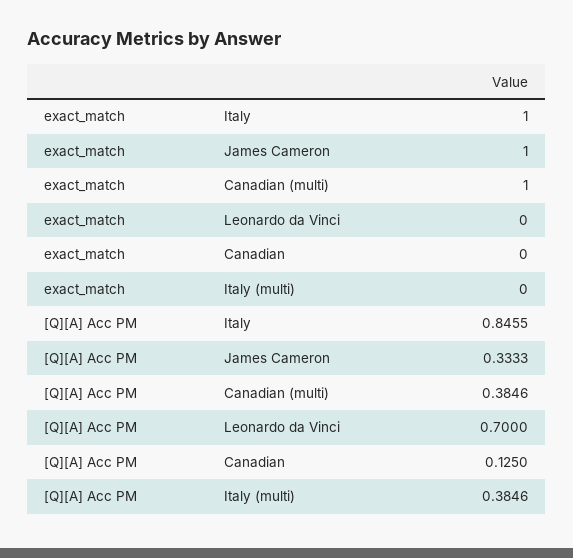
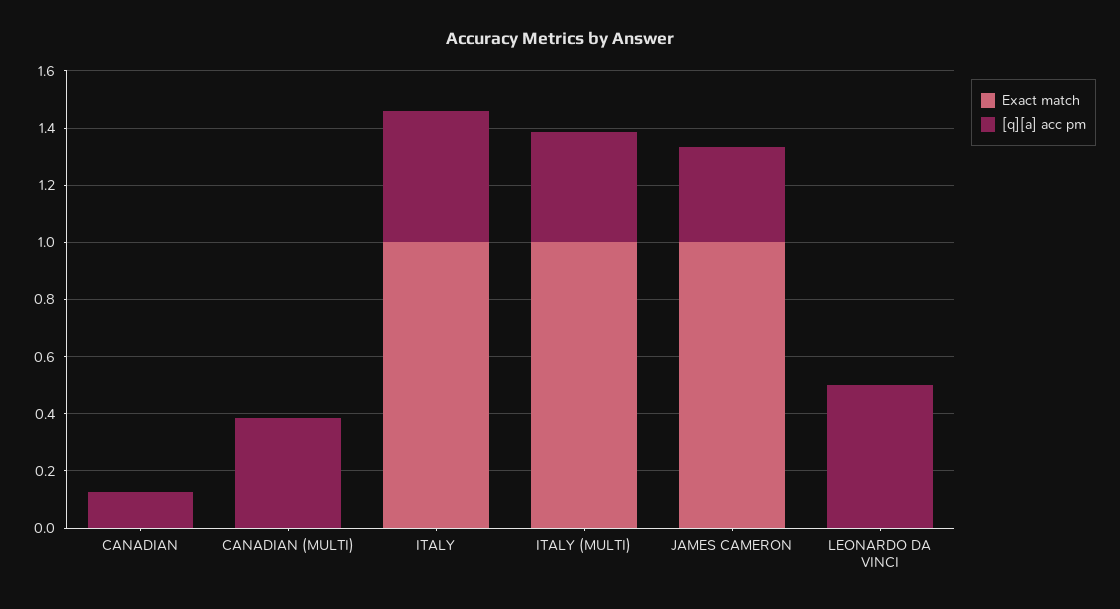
exact_match, Canadian (multi): 1 -> 0
exact_match, Italy (multi): 0 -> 1
[Q][A] Acc PM, Italy: 0.8455 -> 0.45
[Q][A] Acc PM, Leonardo da Vinci: 0.7 -> 0.5

